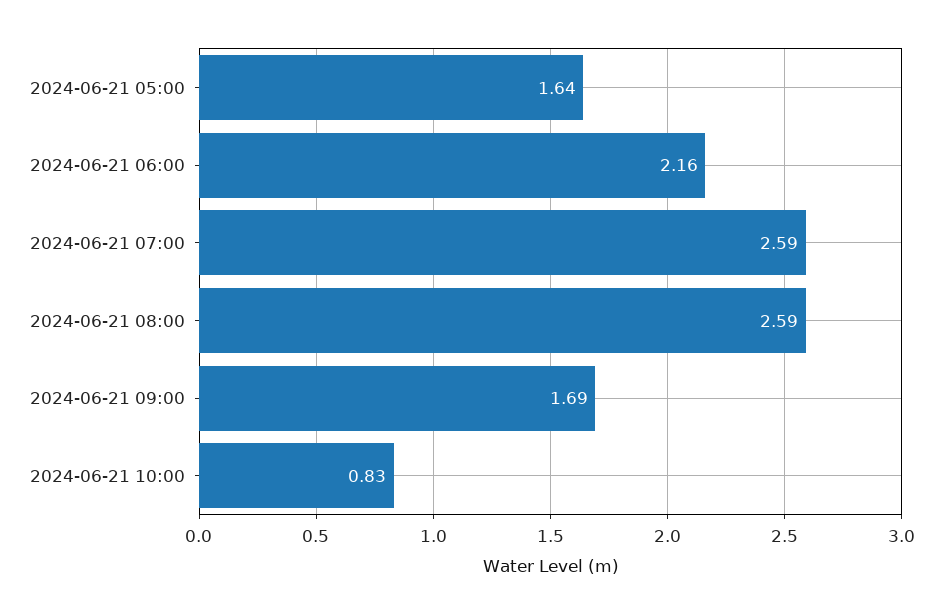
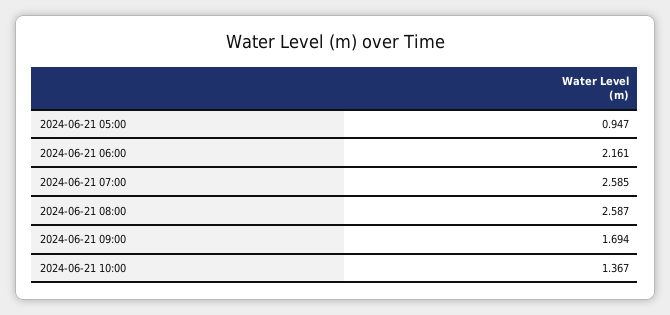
2024-06-21 05:00: 1.64 -> 0.947
2024-06-21 10:00: 0.83 -> 1.367

